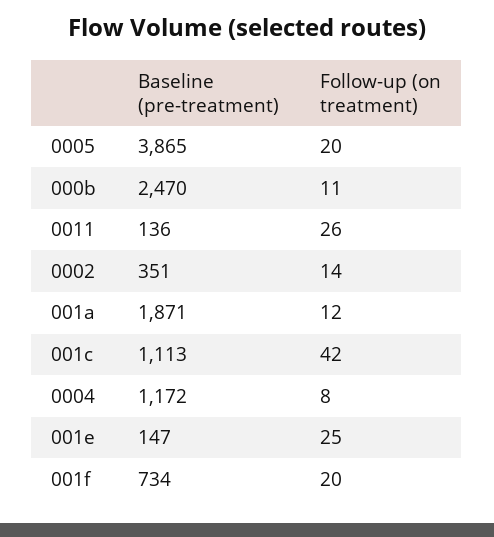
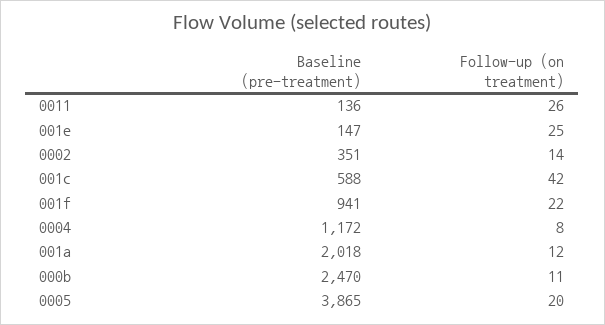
Baseline (pre-treatment), 001a: 1871 -> 2018
Baseline (pre-treatment), 001c: 1113 -> 588
Baseline (pre-treatment), 001f: 734 -> 941
Follow-up (on treatment), 001f: 20 -> 22

